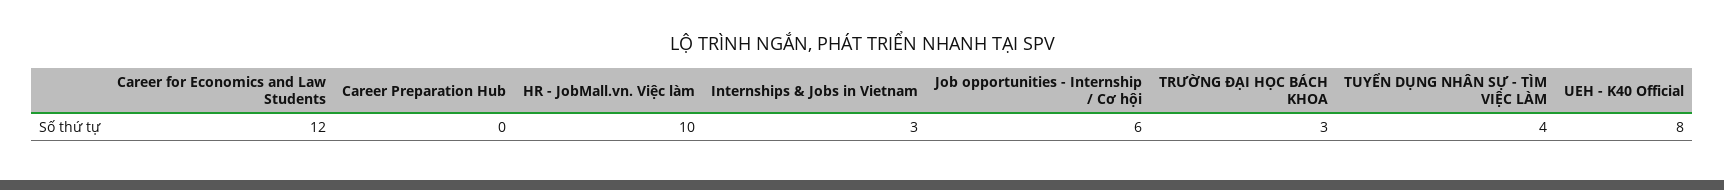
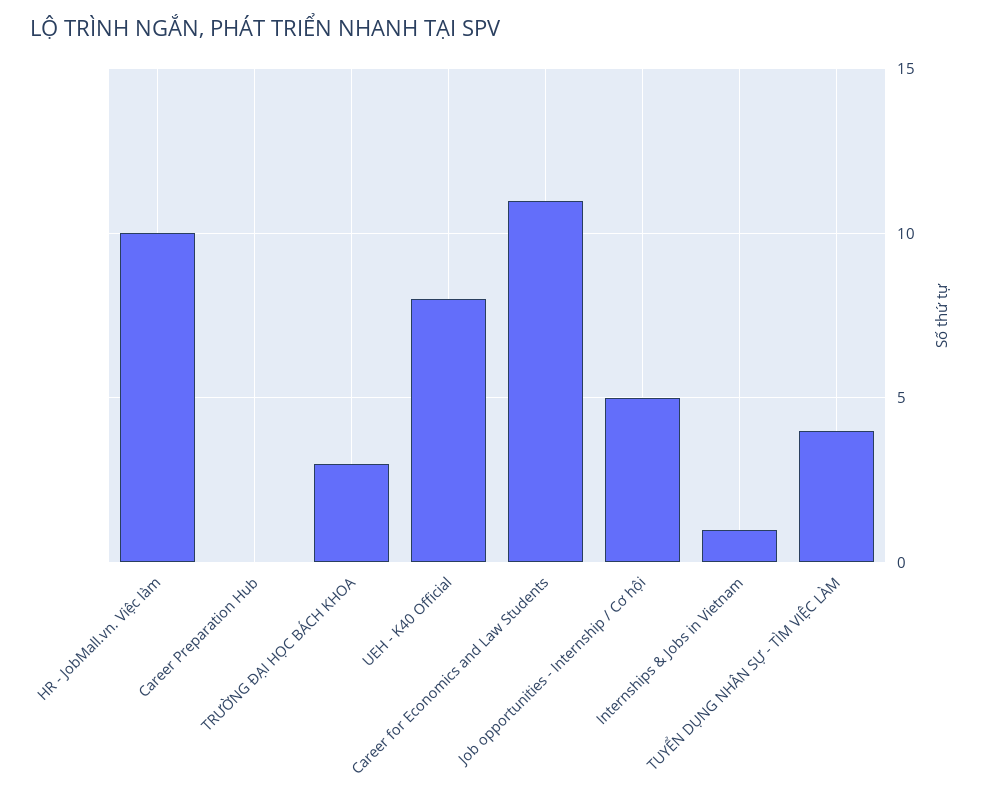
Career for Economics and Law Students: 12 -> 11
Internships & Jobs in Vietnam: 3 -> 1
Job opportunities - Internship / Cơ hội: 6 -> 5

